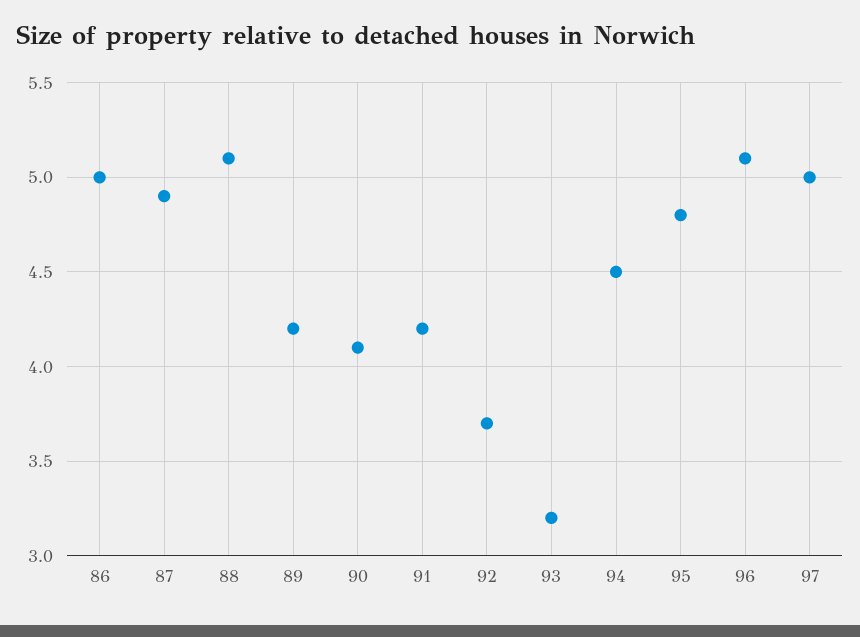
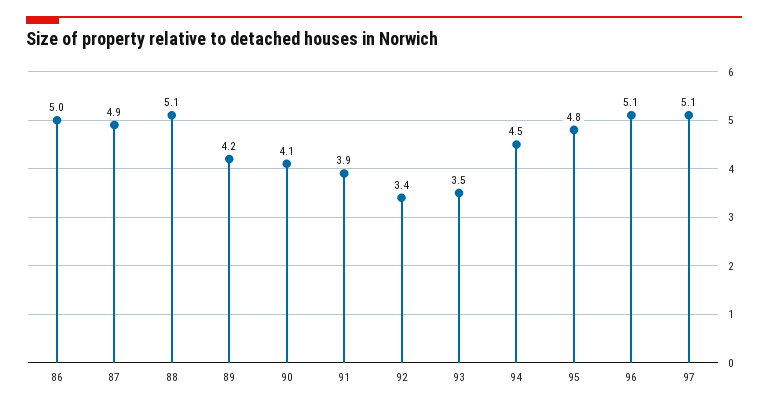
91: 4.2 -> 3.9
92: 3.7 -> 3.4
93: 3.2 -> 3.5
97: 5 -> 5.1

